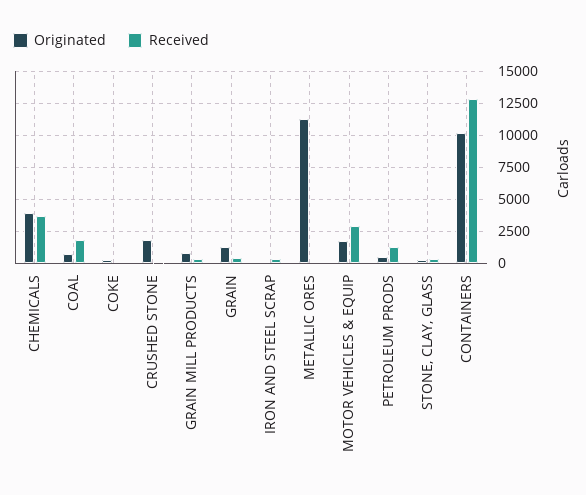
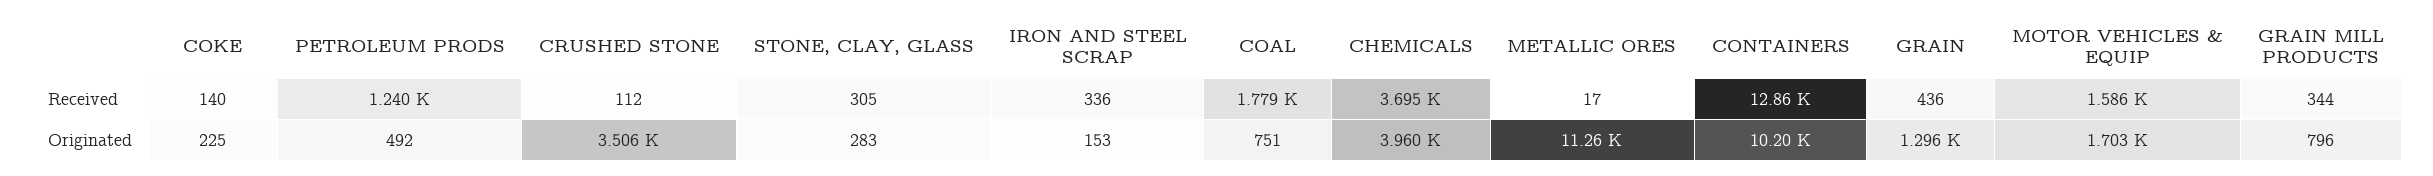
Originated, CRUSHED STONE: 2000 -> 3506
Received, MOTOR VEHICLES & EQUIP: 3000 -> 1586

